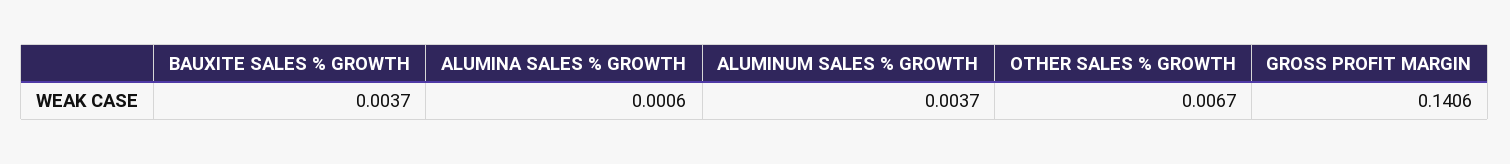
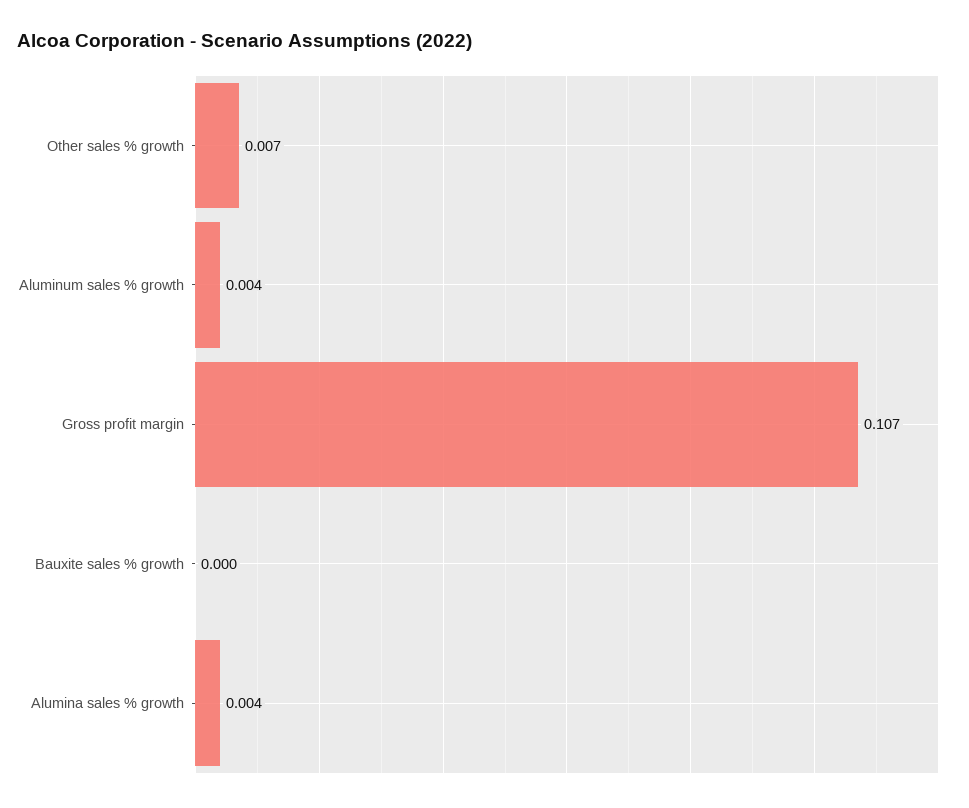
BAUXITE SALES % GROWTH: 0.0037 -> 0
ALUMINA SALES % GROWTH: 0.0006 -> 0.004
GROSS PROFIT MARGIN: 0.1406 -> 0.107

